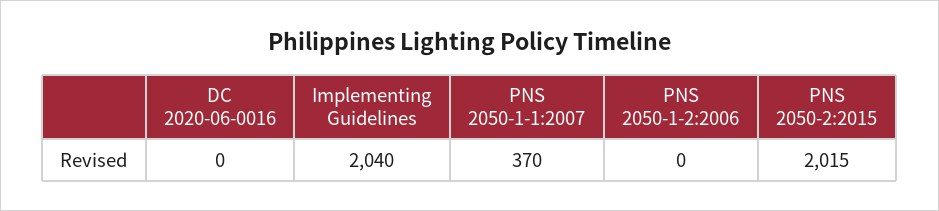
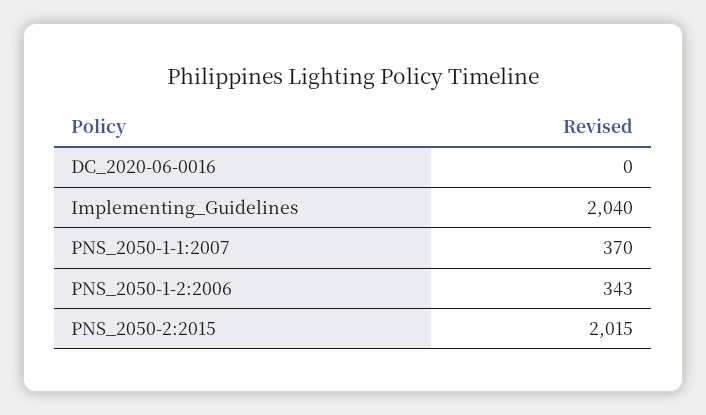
PNS 2050-1-2:2006: 0 -> 343

